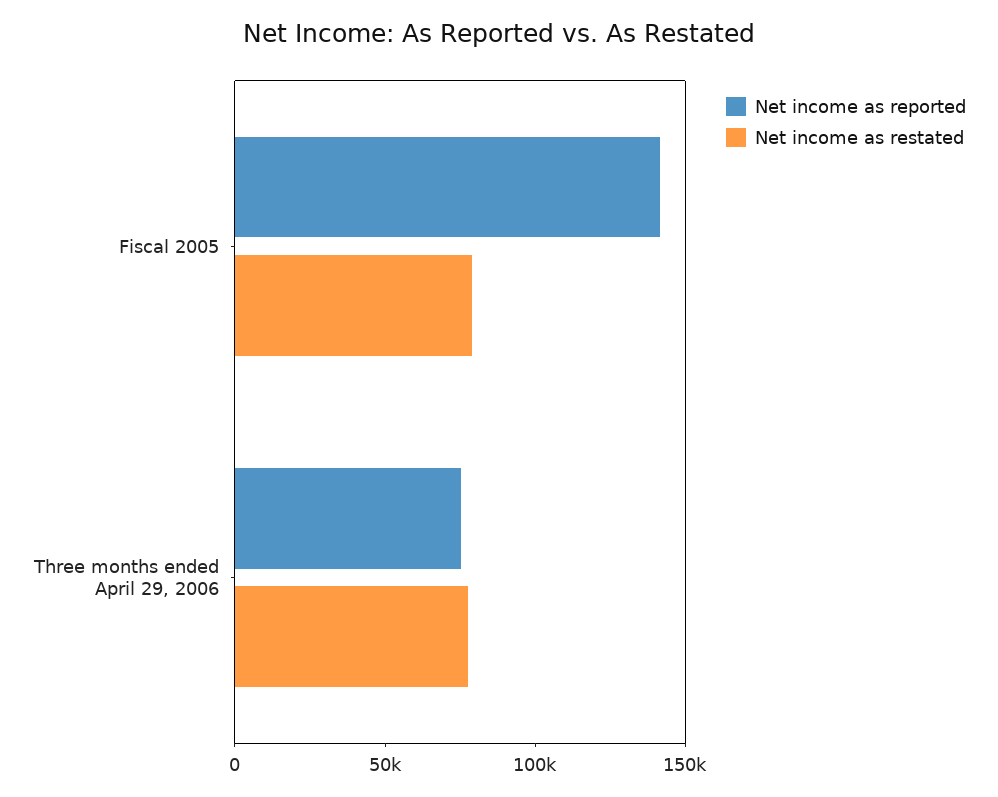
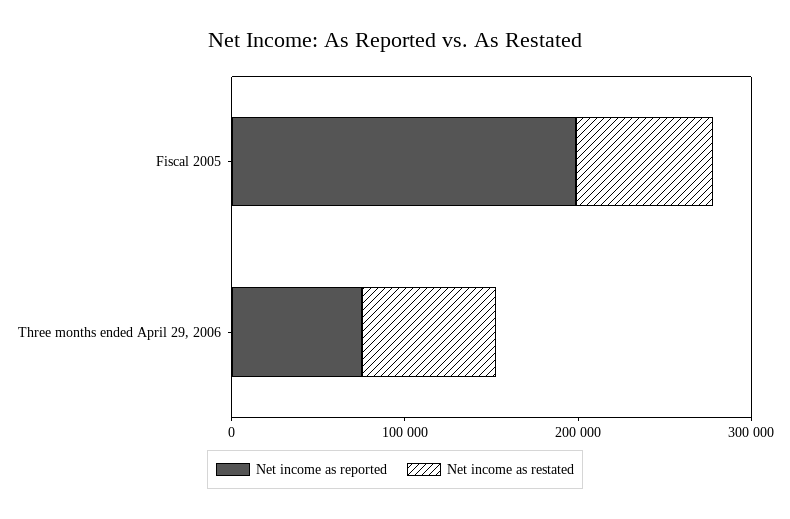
Net income as reported, Fiscal 2005: 140000 -> 200000

